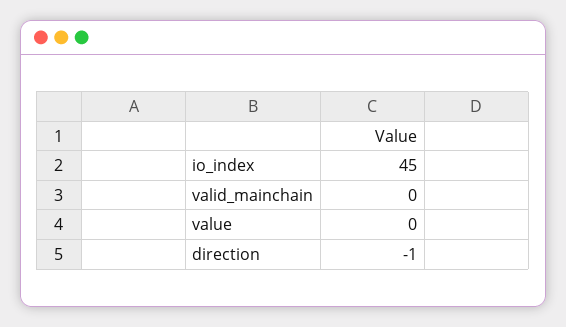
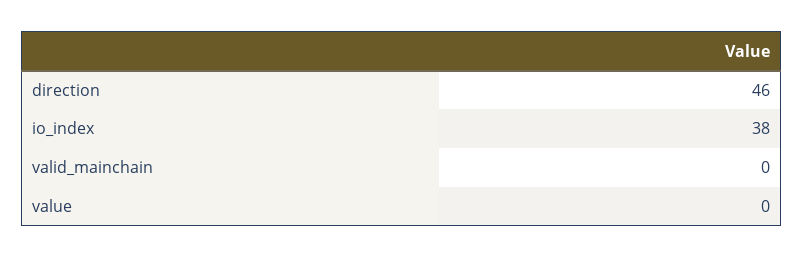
io_index: 45 -> 38
direction: -1 -> 46

